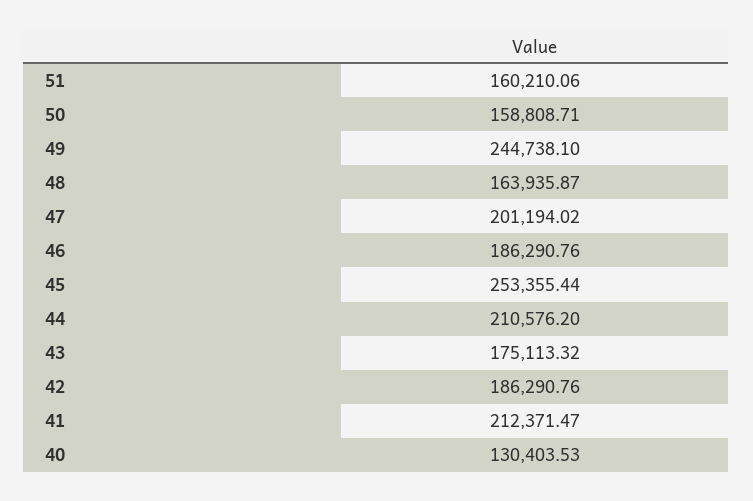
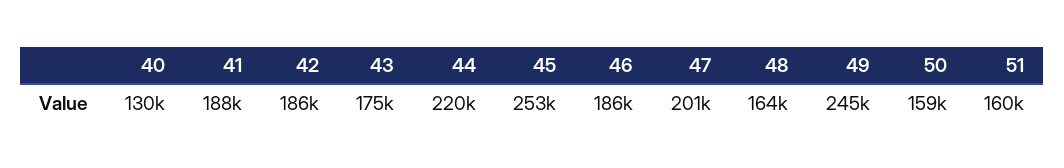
44: 210576.2 -> 220000
41: 212371.47 -> 188000

